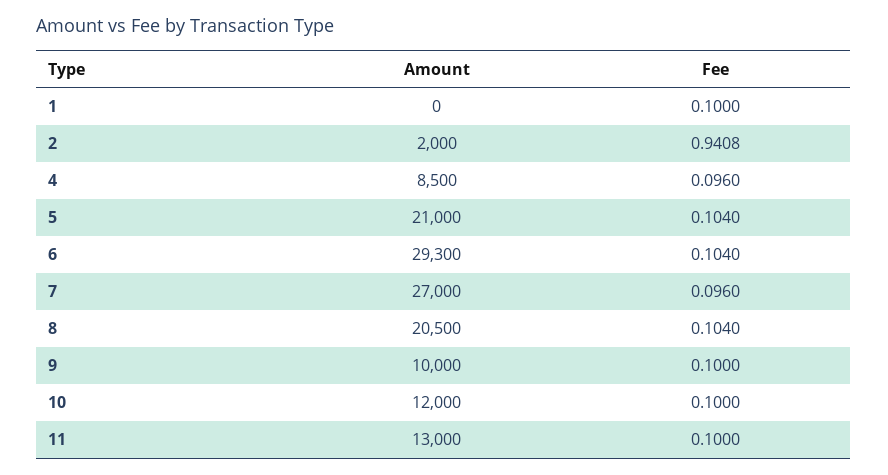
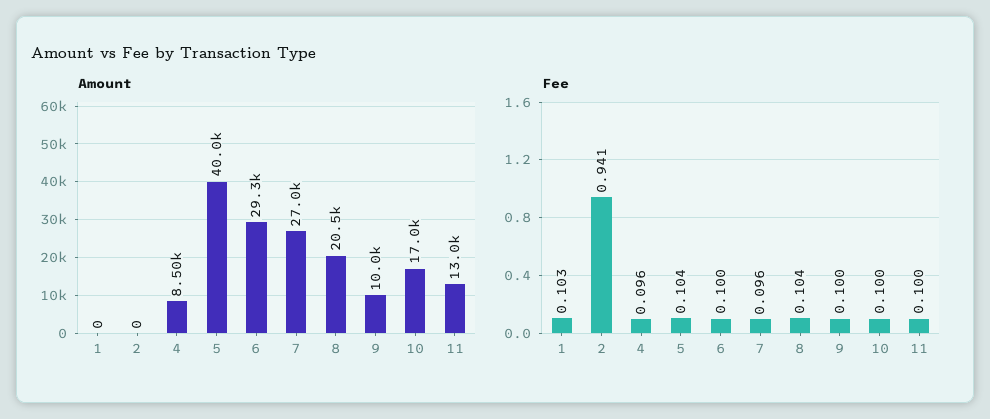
Fee, 1: 0.1 -> 0.103
Amount, 2: 2000 -> 0
Amount, 5: 21000 -> 40000
Fee, 6: 0.104 -> 0.1
Amount, 10: 12000 -> 17000

